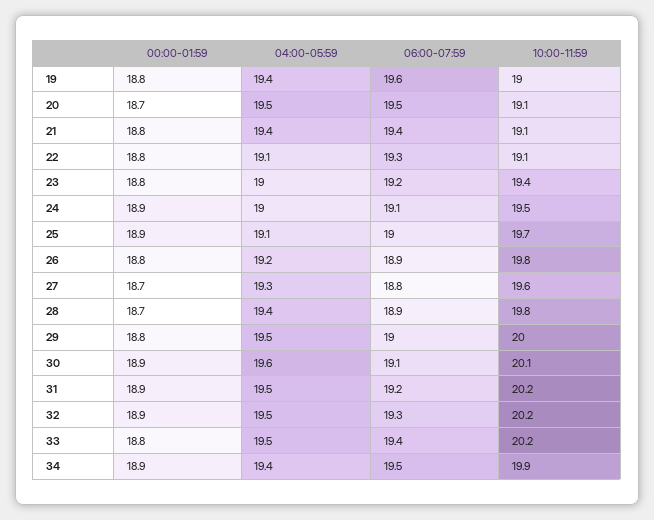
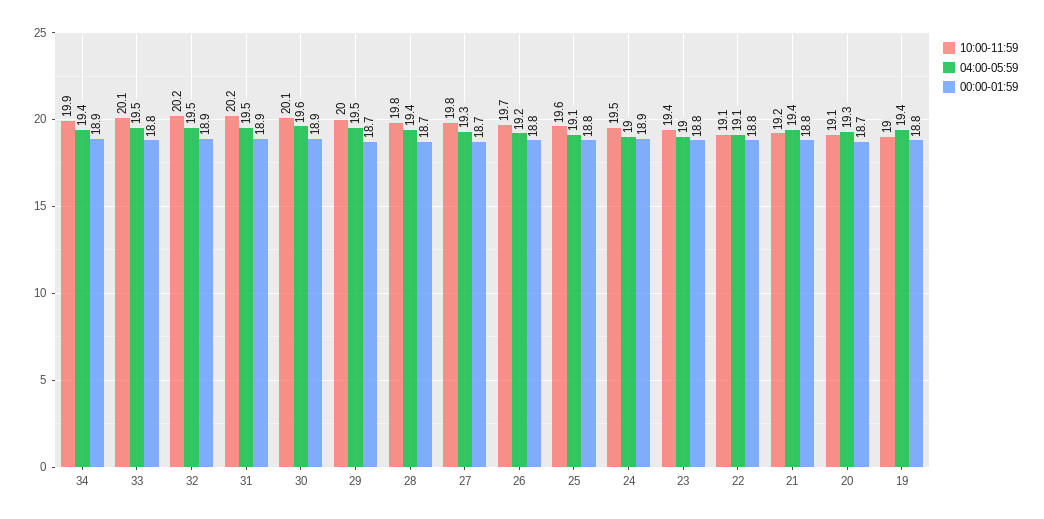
06:00-07:59, 19: 19.6 -> none
04:00-05:59, 20: 19.5 -> 19.3
06:00-07:59, 20: 19.5 -> none
06:00-07:59, 21: 19.4 -> none
10:00-11:59, 21: 19.1 -> 19.2
06:00-07:59, 22: 19.3 -> none
06:00-07:59, 23: 19.2 -> none
06:00-07:59, 24: 19.1 -> none
00:00-01:59, 25: 18.9 -> 18.8
06:00-07:59, 25: 19 -> none
10:00-11:59, 25: 19.7 -> 19.6
06:00-07:59, 26: 18.9 -> none
10:00-11:59, 26: 19.8 -> 19.7
06:00-07:59, 27: 18.8 -> none
10:00-11:59, 27: 19.6 -> 19.8
06:00-07:59, 28: 18.9 -> none
00:00-01:59, 29: 18.8 -> 18.7
06:00-07:59, 29: 19 -> none
06:00-07:59, 30: 19.1 -> none
06:00-07:59, 31: 19.2 -> none
06:00-07:59, 32: 19.3 -> none
06:00-07:59, 33: 19.4 -> none
10:00-11:59, 33: 20.2 -> 20.1
06:00-07:59, 34: 19.5 -> none

